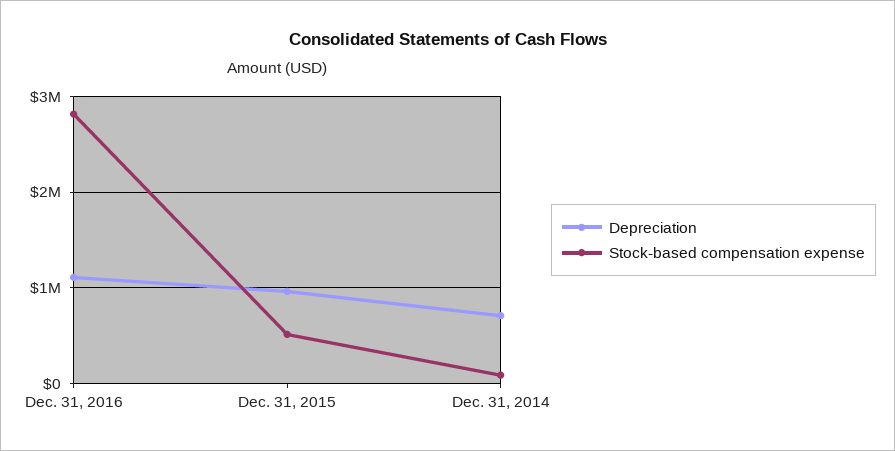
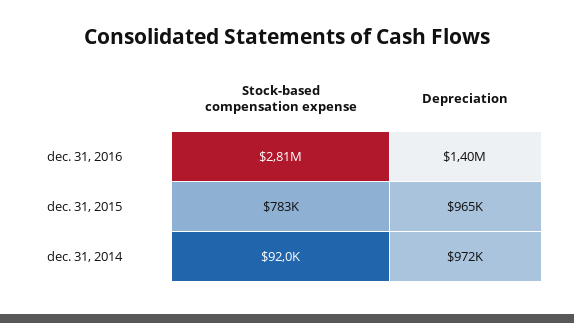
Depreciation, Dec. 31, 2016: 1100000 -> 1400000
Stock-based compensation expense, Dec. 31, 2015: 500000 -> 783000
Depreciation, Dec. 31, 2014: 700000 -> 972000

